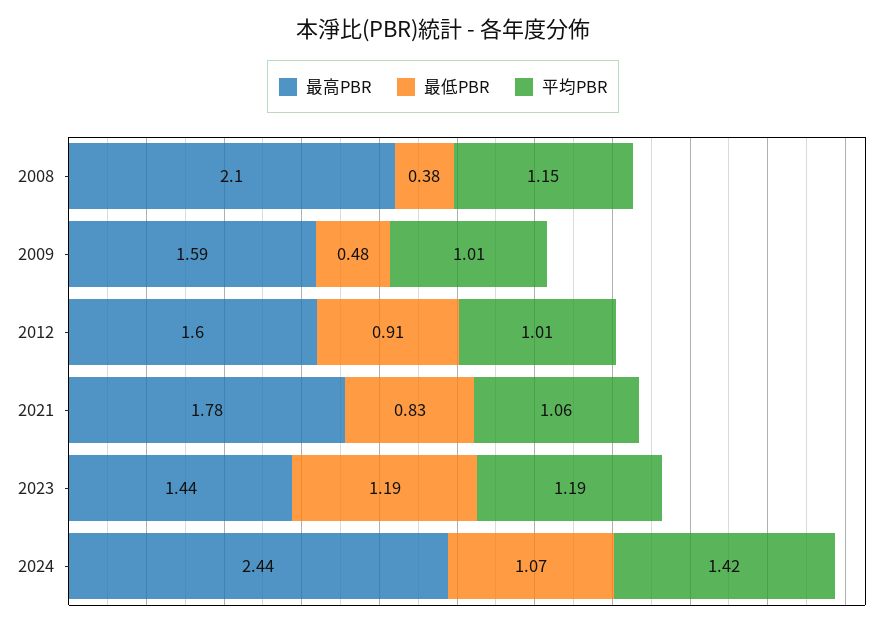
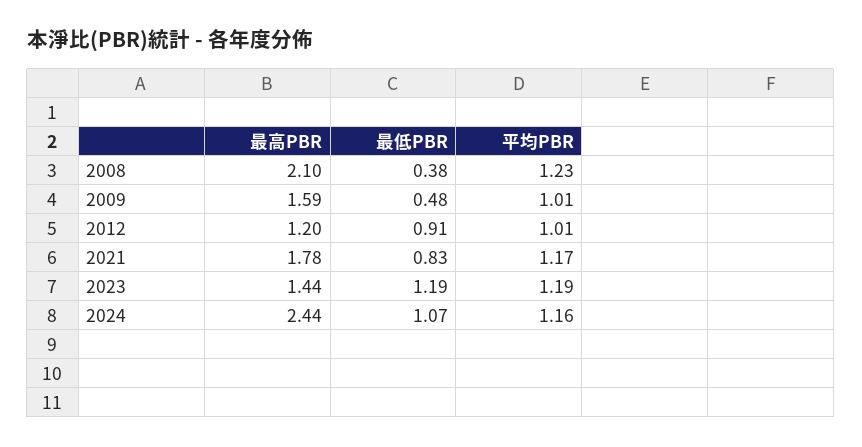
平均PBR, 2008: 1.15 -> 1.23
最高PBR, 2012: 1.6 -> 1.2
平均PBR, 2021: 1.06 -> 1.17
平均PBR, 2024: 1.42 -> 1.16

